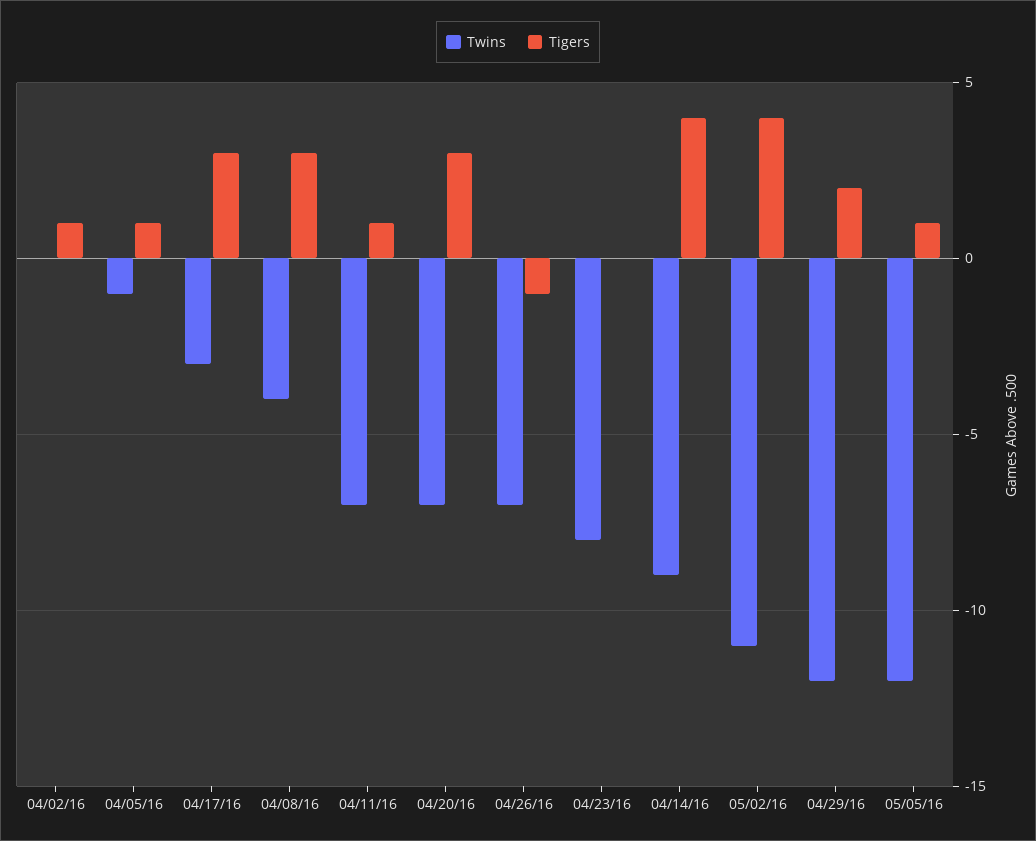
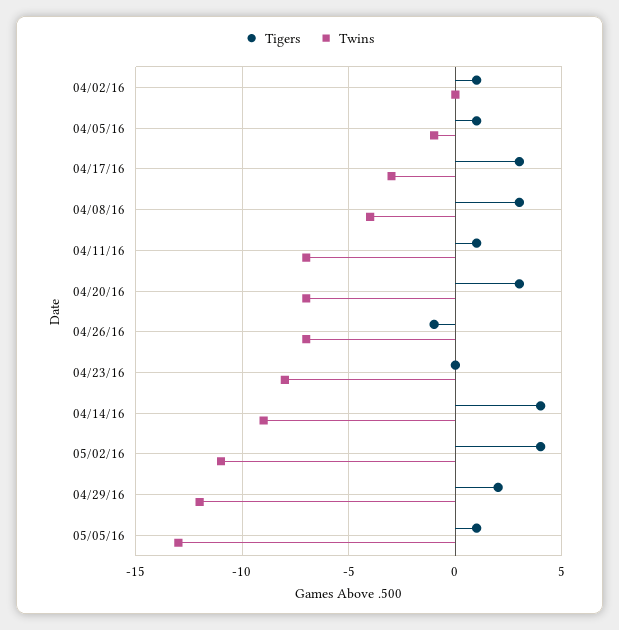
Twins, 05/05/16: -12 -> -13

